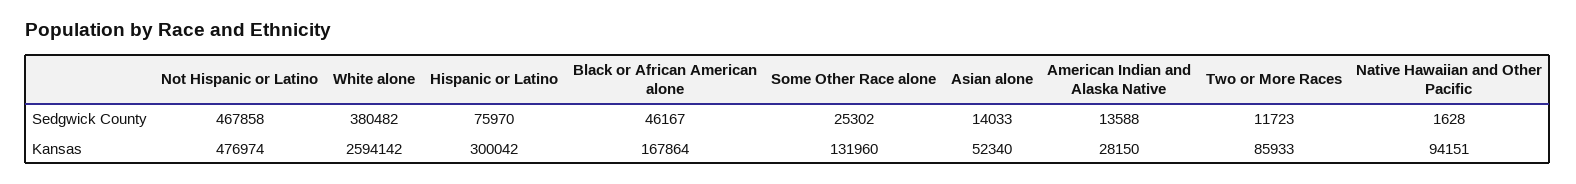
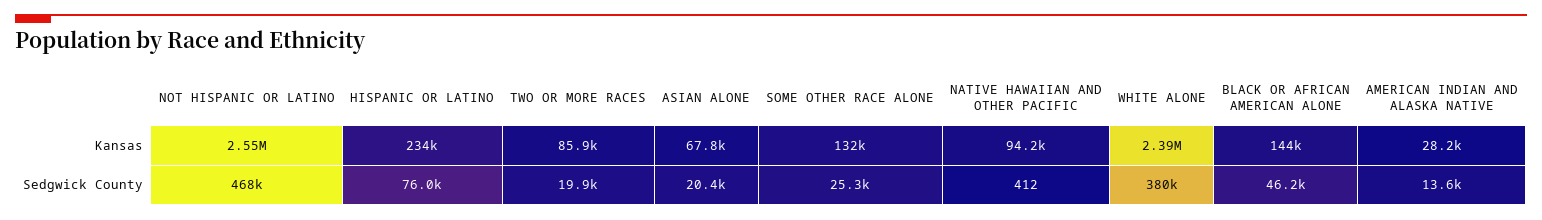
Asian alone, Sedgwick County: 14033 -> 20400
Two or More Races, Sedgwick County: 11723 -> 19900
Native Hawaiian and Other Pacific, Sedgwick County: 1628 -> 412
Not Hispanic or Latino, Kansas: 476974 -> 2550000
White alone, Kansas: 2594142 -> 2390000
Hispanic or Latino, Kansas: 300042 -> 234000
Black or African American alone, Kansas: 167864 -> 144000
Asian alone, Kansas: 52340 -> 67800

